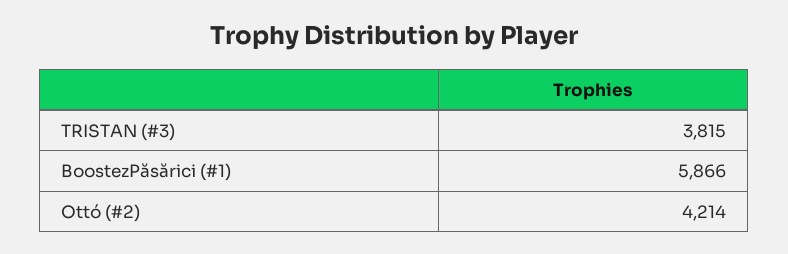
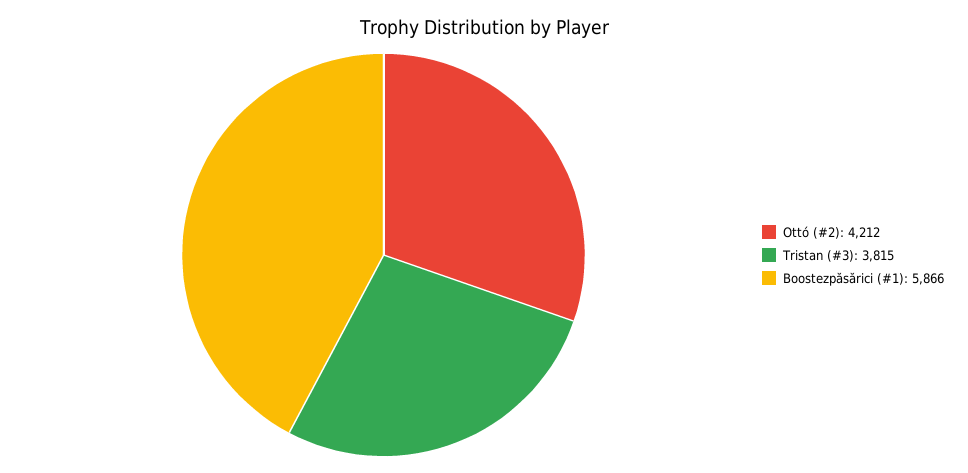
Ottó (#2): 4214 -> 4212

